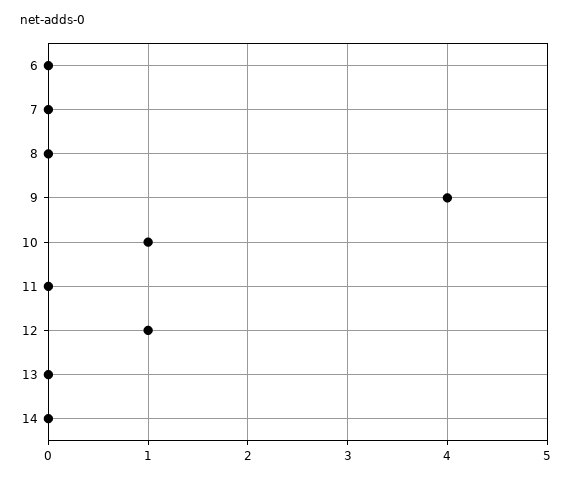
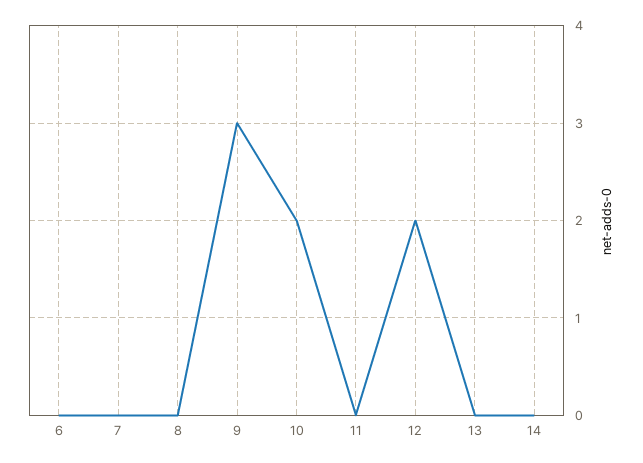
9: 4 -> 3
10: 1 -> 2
12: 1 -> 2

